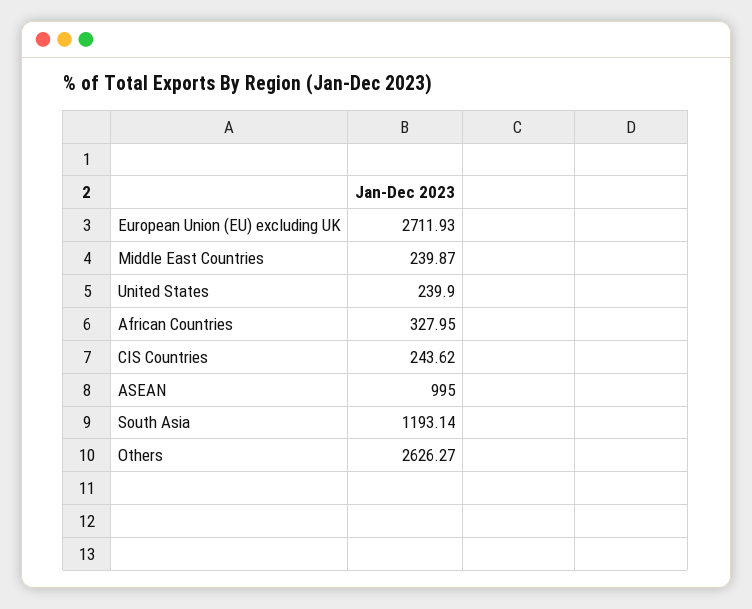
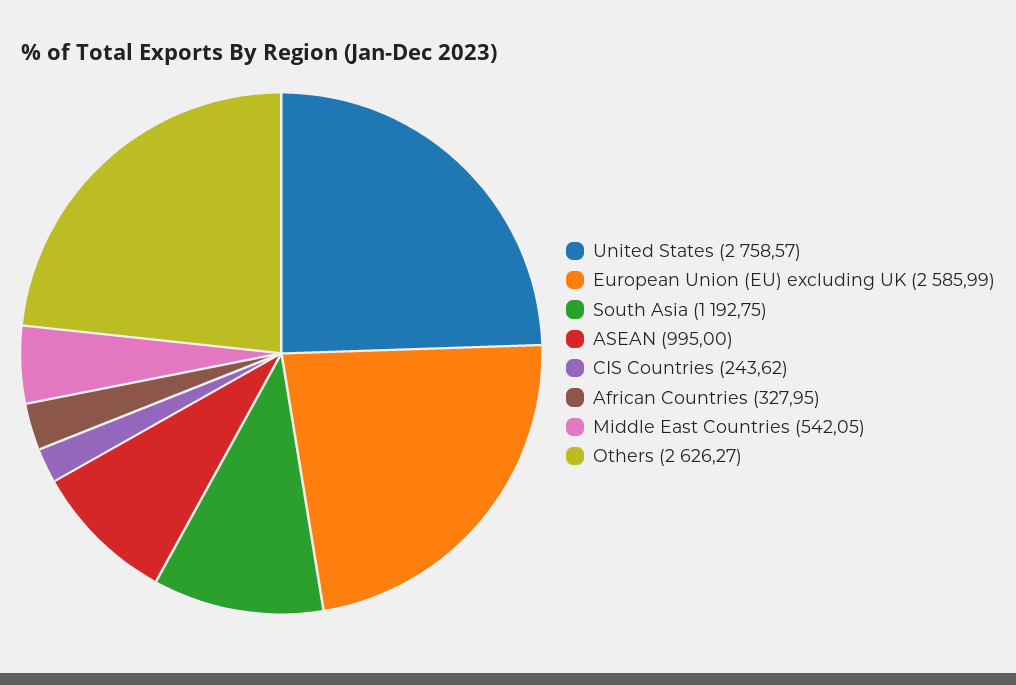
European Union (EU) excluding UK: 2711.93 -> 2585.99
Middle East Countries: 239.87 -> 542.05
United States: 239.9 -> 2758.57
South Asia: 1193.14 -> 1192.75

